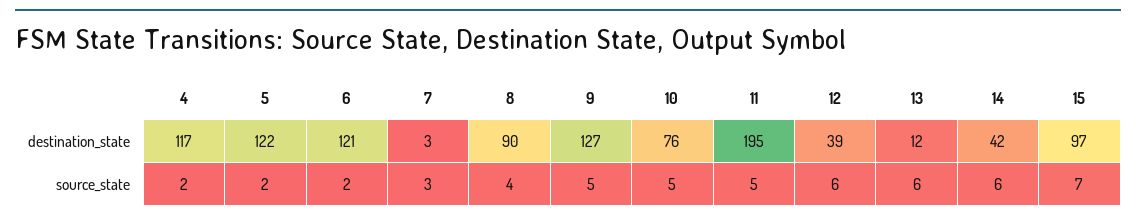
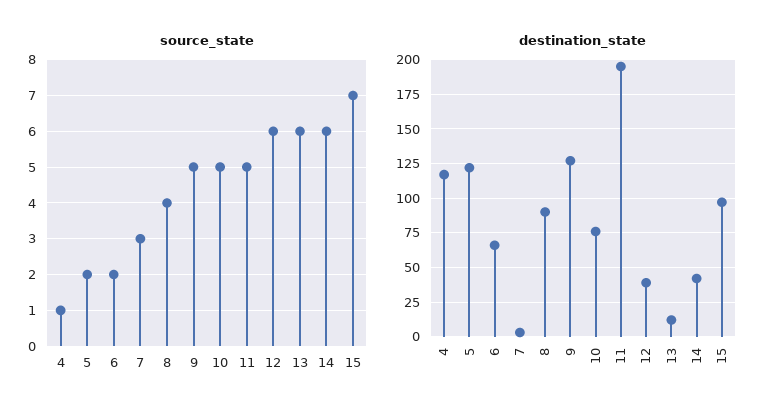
destination_state, 6: 121 -> 65
source_state, 4: 2 -> 1

